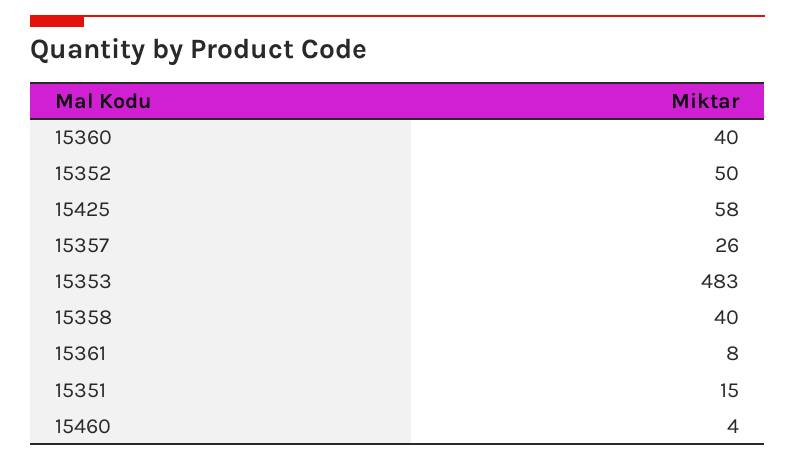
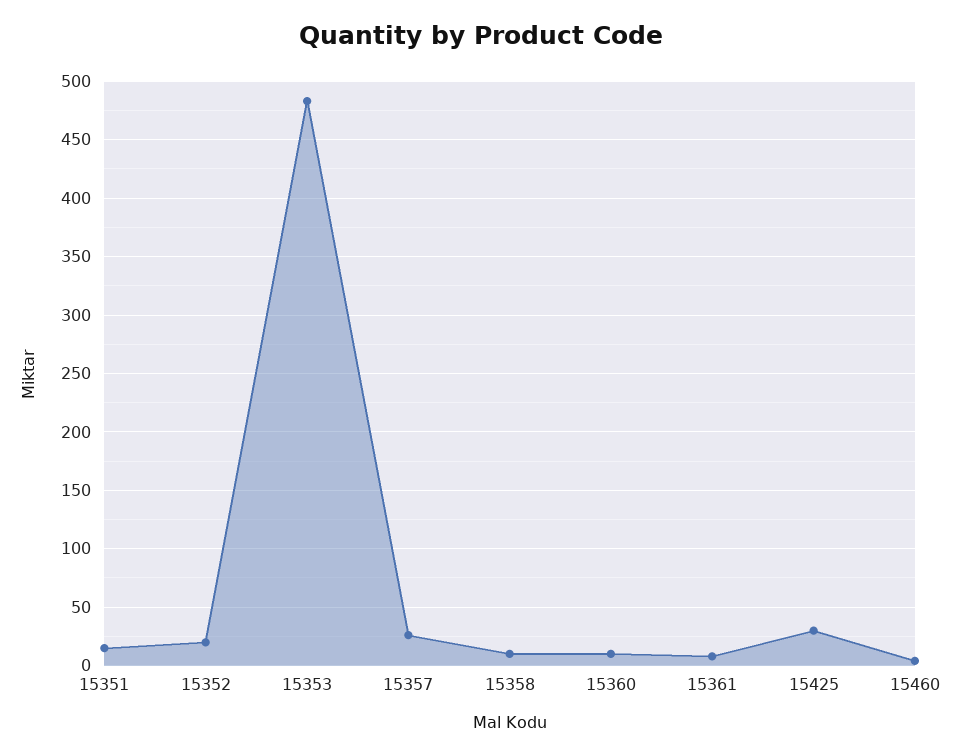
15360: 40 -> 10
15352: 50 -> 20
15425: 58 -> 30
15358: 40 -> 10

